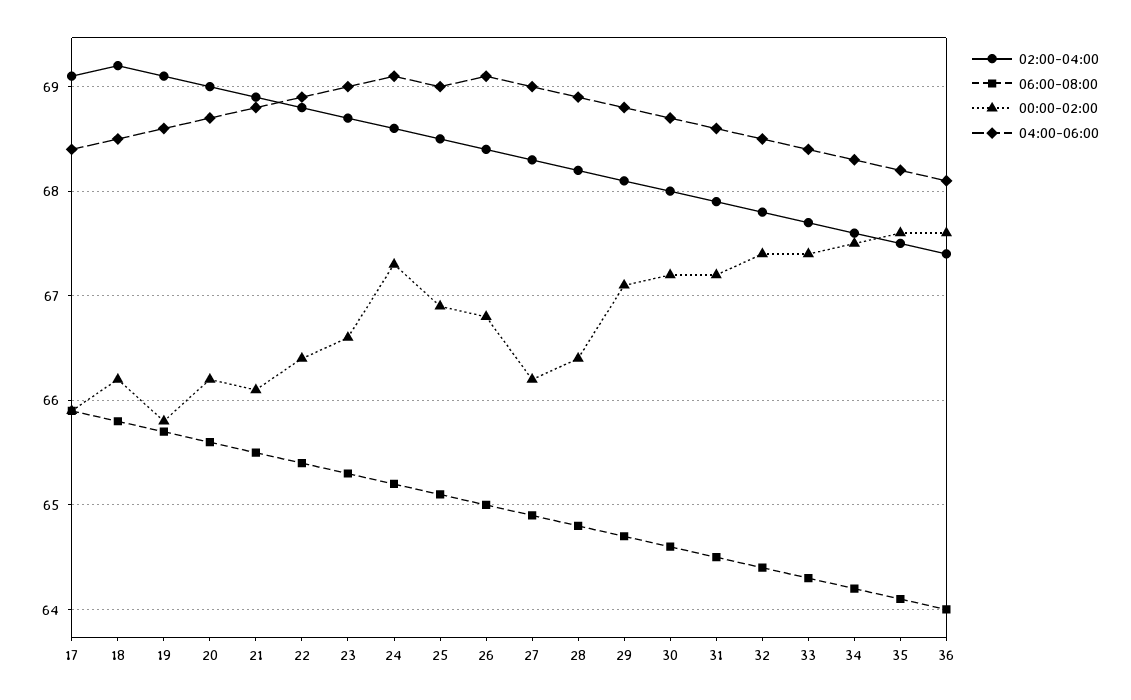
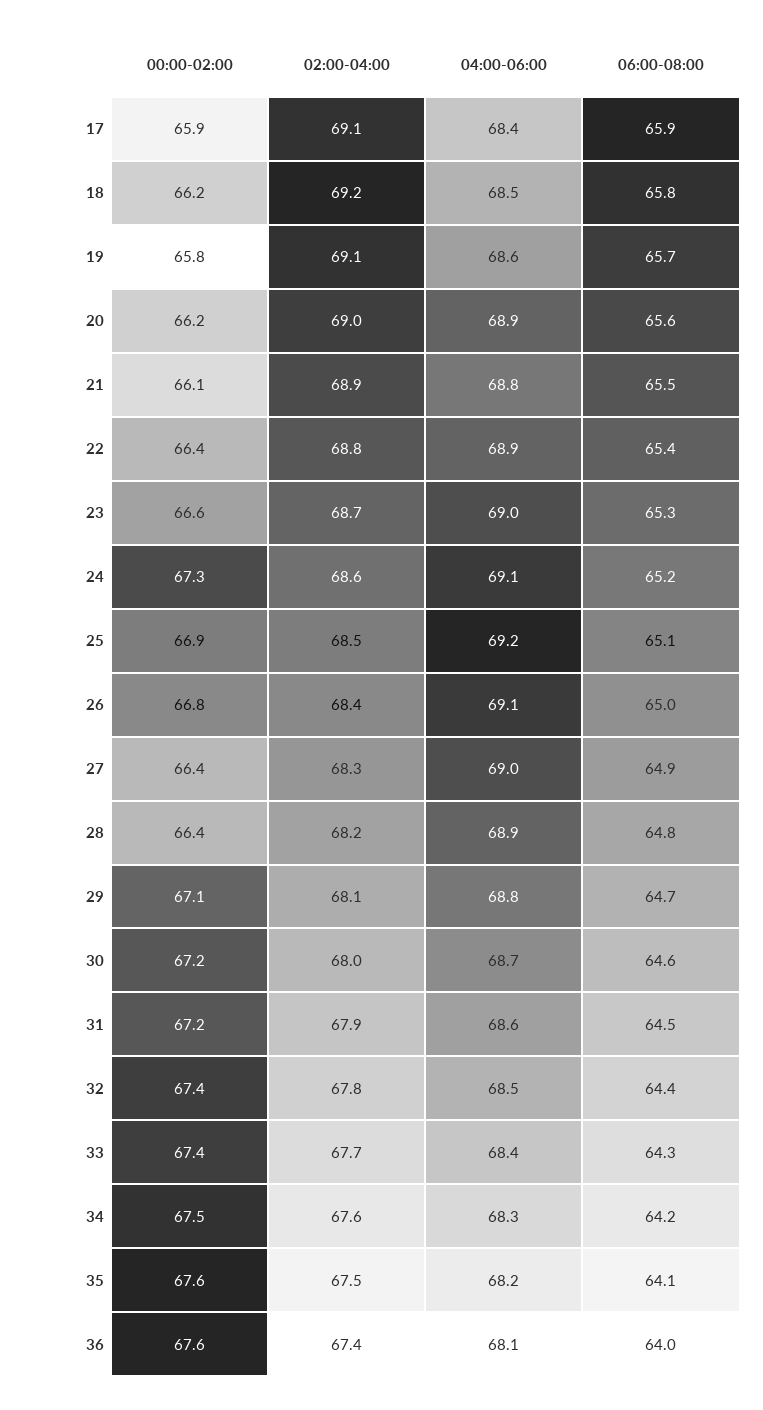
04:00-06:00, 20: 68.7 -> 68.9
04:00-06:00, 25: 69 -> 69.2
00:00-02:00, 27: 66.2 -> 66.4

